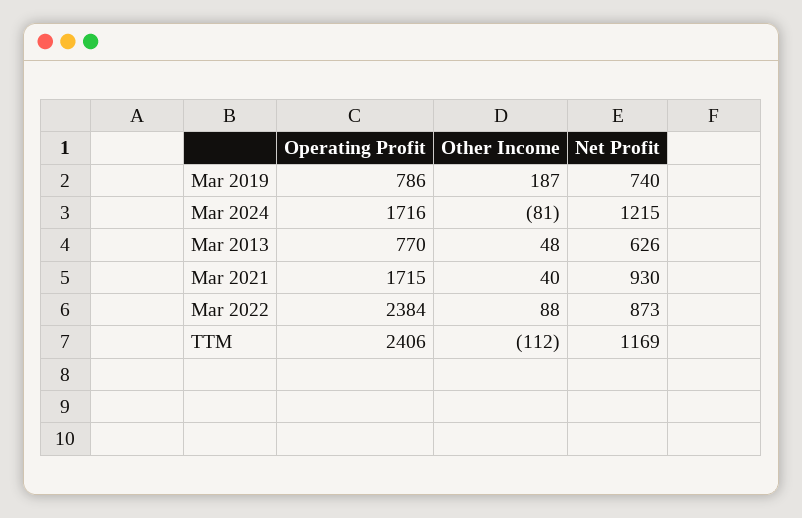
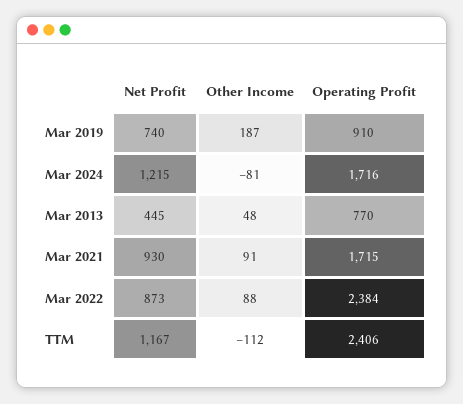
Operating Profit, Mar 2019: 786 -> 910
Net Profit, Mar 2013: 626 -> 445
Other Income, Mar 2021: 40 -> 91
Net Profit, TTM: 1169 -> 1167

